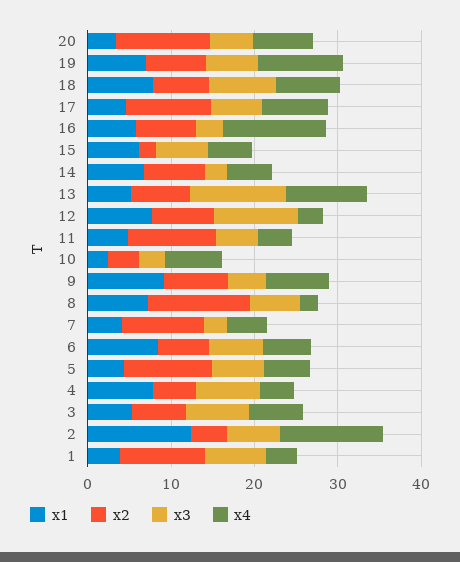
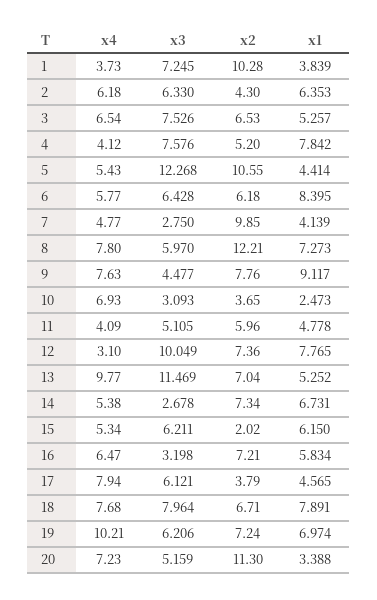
x2, 17: 10 -> 3.79
x4, 16: 12 -> 6.47
x2, 11: 10 -> 5.96
x4, 8: 2 -> 7.8
x3, 5: 6 -> 12.268
x1, 2: 12 -> 6.353
x4, 2: 12 -> 6.18

